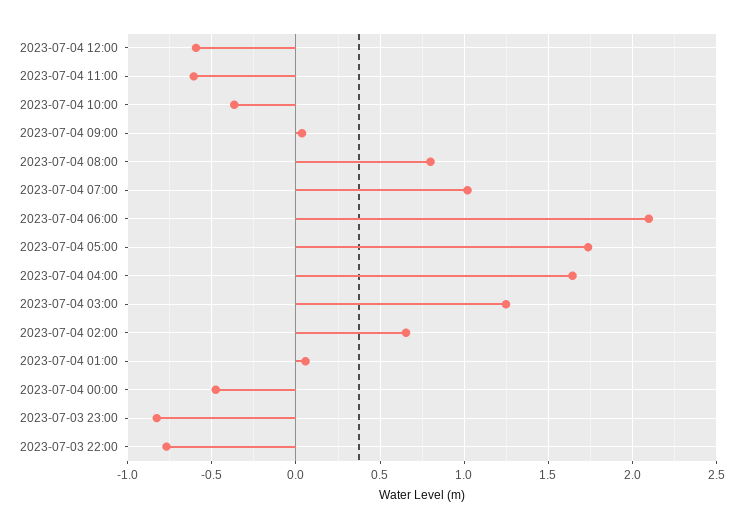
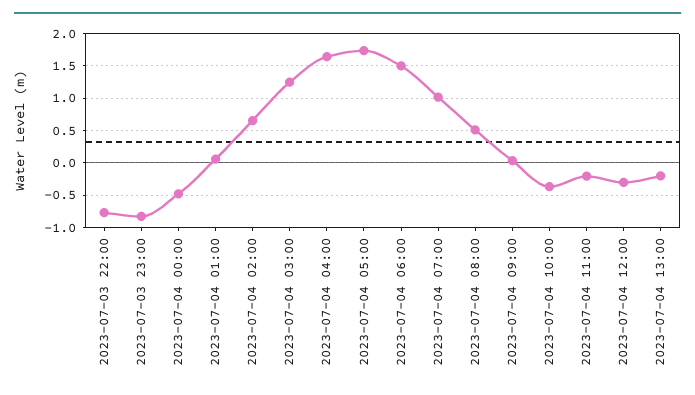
2023-07-04 12:00: -0.6 -> -0.3
2023-07-04 11:00: -0.6 -> -0.2
2023-07-04 08:00: 0.8 -> 0.5
2023-07-04 06:00: 2.1 -> 1.5
2023-07-04 13:00: none -> -0.2

